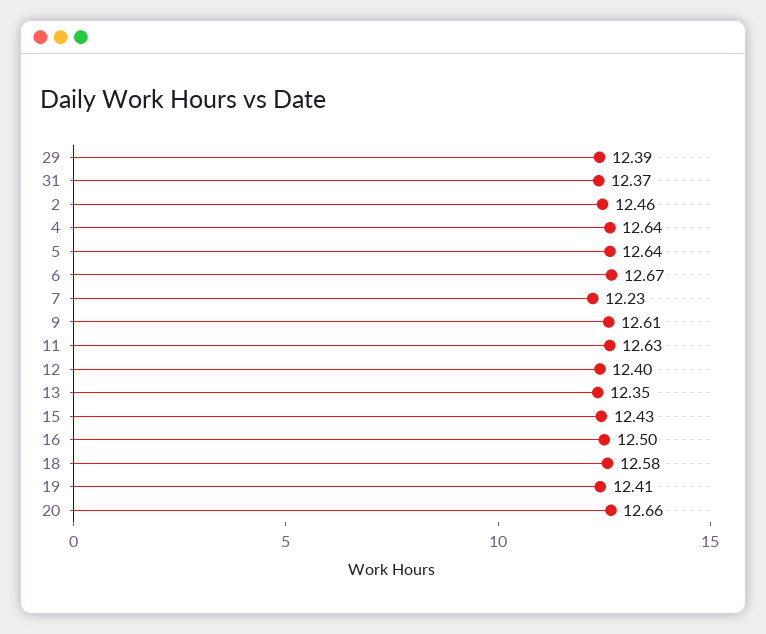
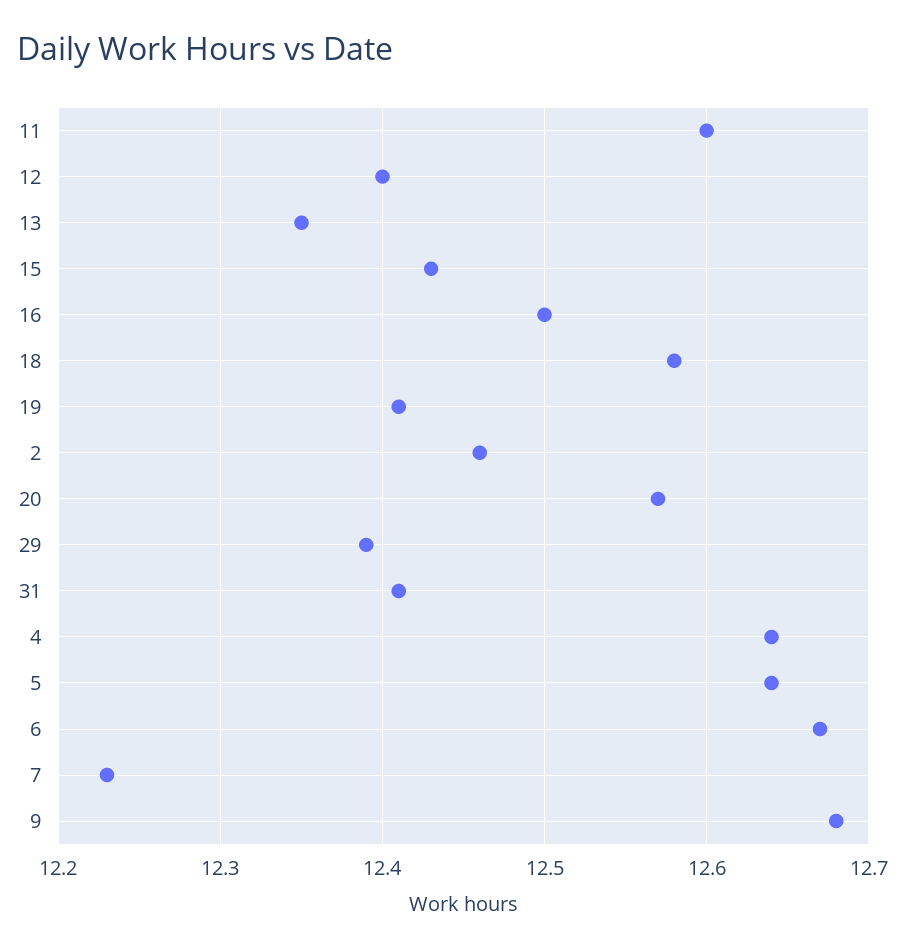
31: 12.37 -> 12.41
9: 12.61 -> 12.68
11: 12.63 -> 12.6
20: 12.66 -> 12.57

